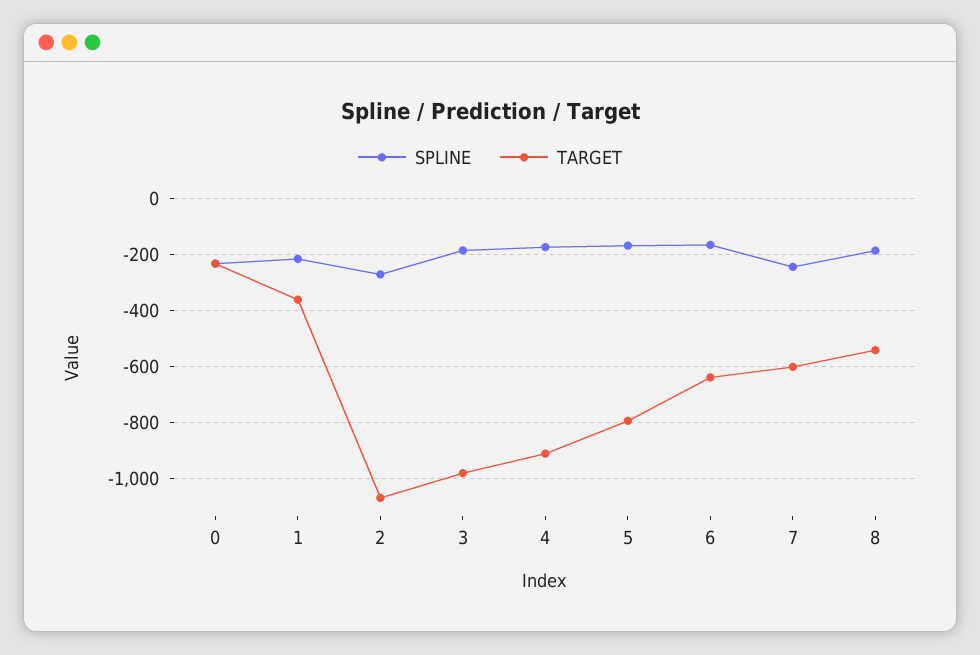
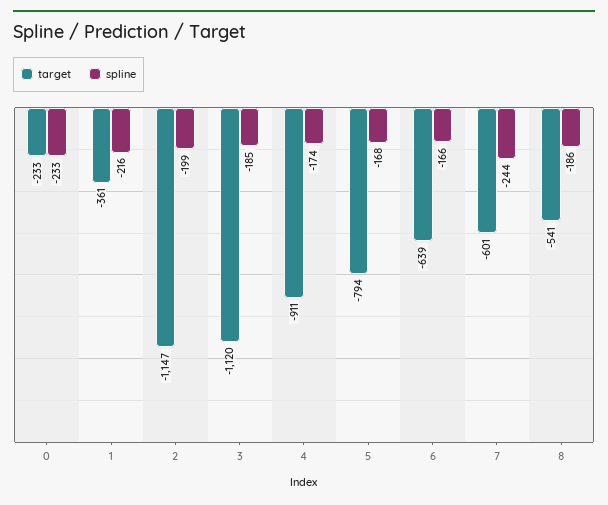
SPLINE, 2: -275 -> -199
TARGET, 2: -1075 -> -1147
TARGET, 3: -975 -> -1120

